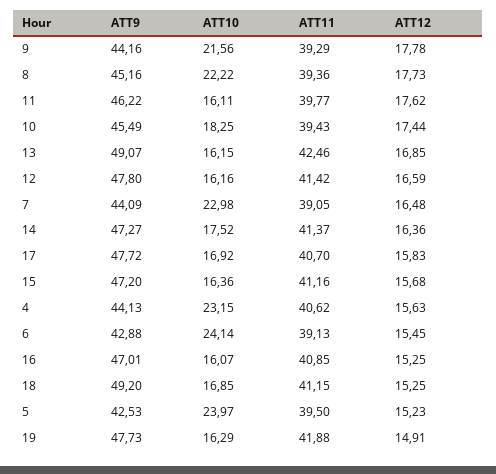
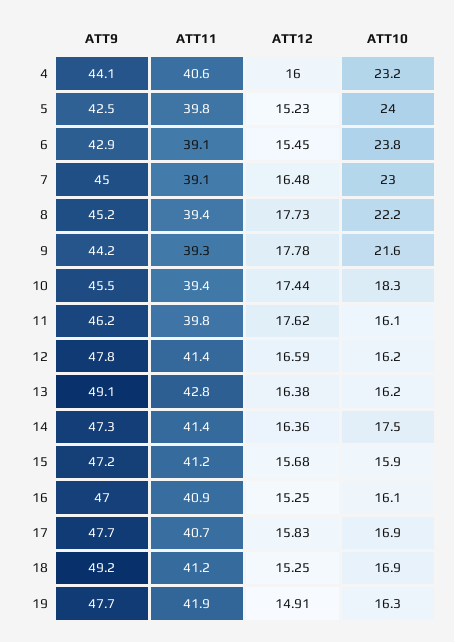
ATT11, 13: 42.46 -> 42.8
ATT12, 13: 16.85 -> 16.38
ATT9, 7: 44.09 -> 45
ATT10, 15: 16.36 -> 15.9
ATT12, 4: 15.63 -> 16
ATT10, 6: 24.14 -> 23.8
ATT11, 5: 39.5 -> 39.8

